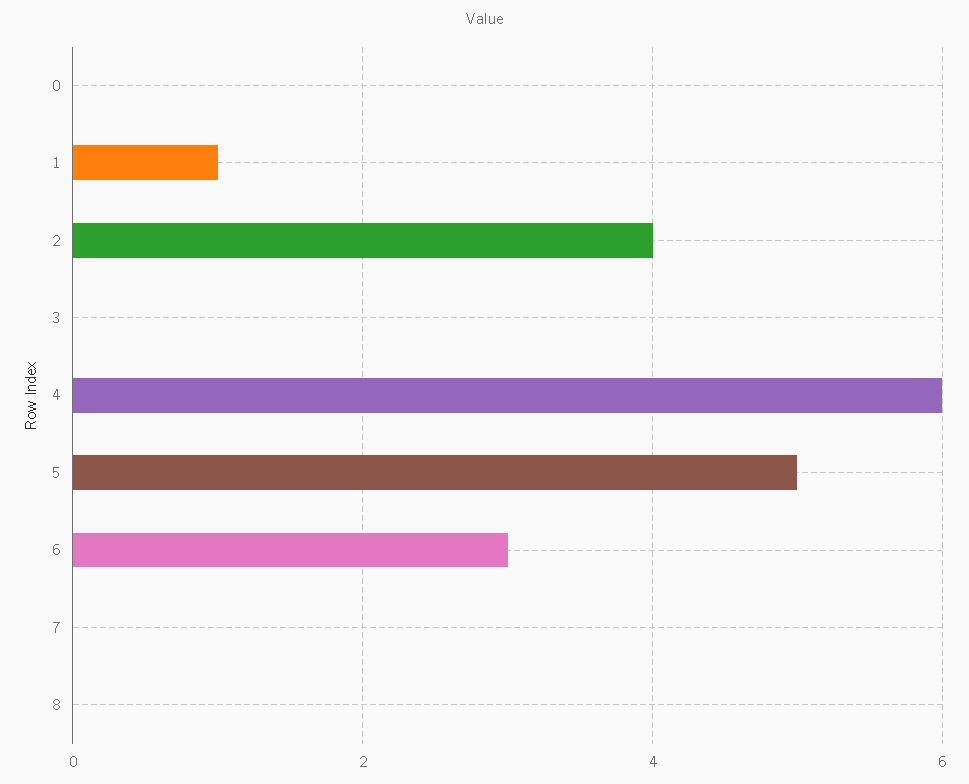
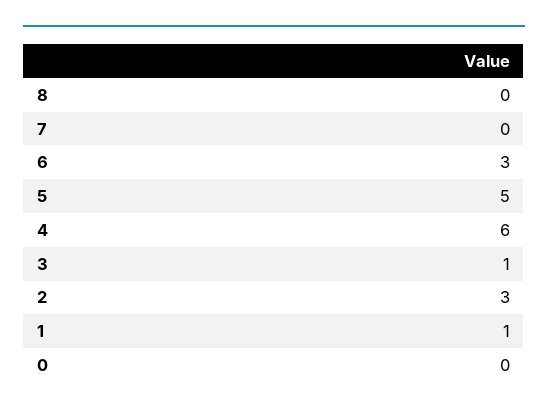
2: 4 -> 3
3: 0 -> 1

